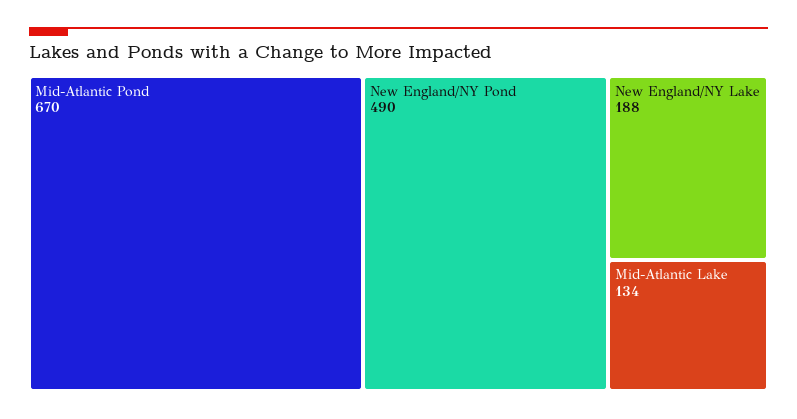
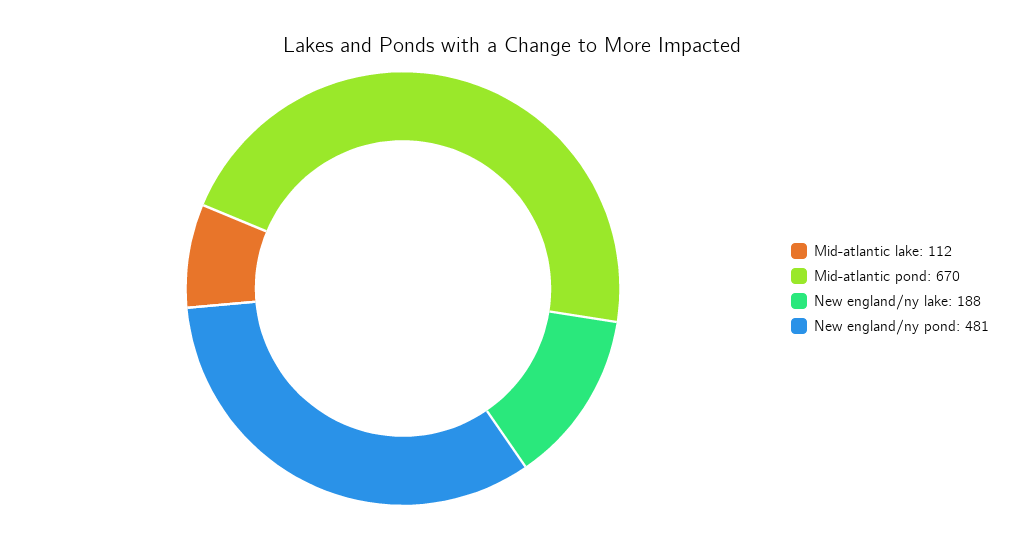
New England/NY Pond: 490 -> 481
Mid-Atlantic Lake: 134 -> 112

